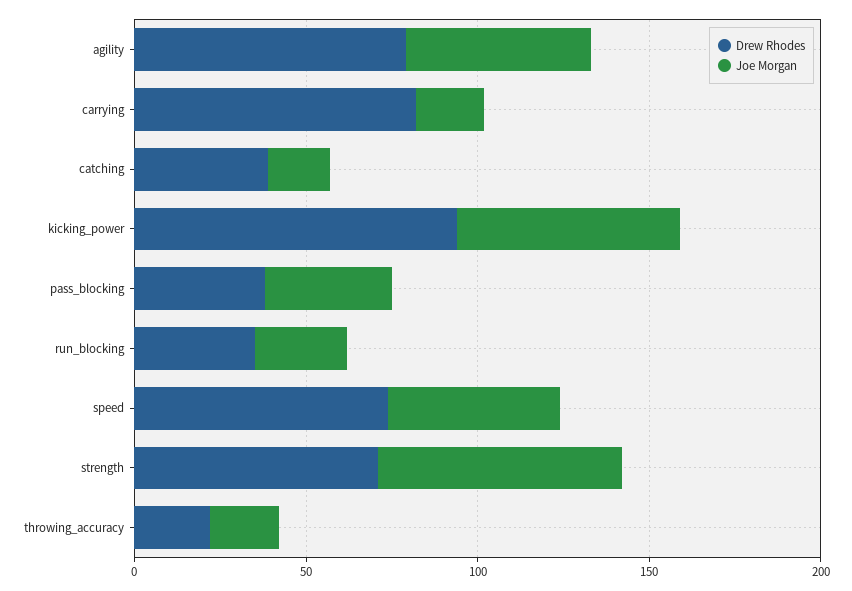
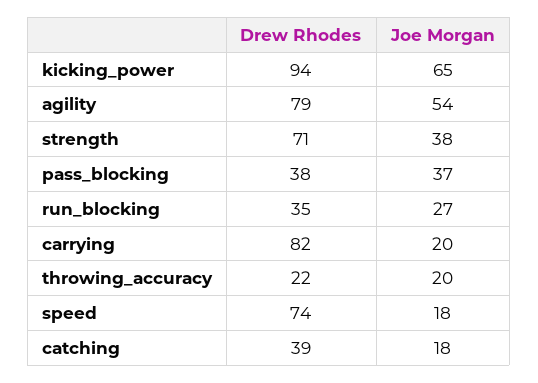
Joe Morgan, speed: 50 -> 18
Joe Morgan, strength: 70 -> 38

